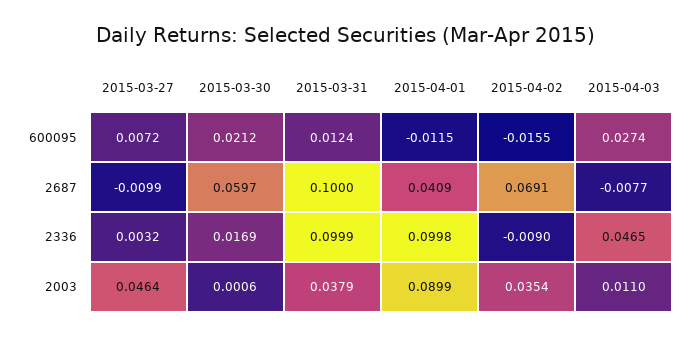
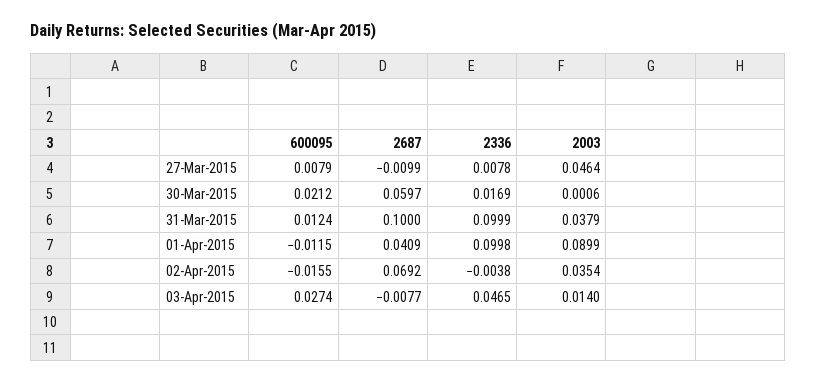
2015-03-27, 600095: 0.0072 -> 0.0079
2015-04-02, 2687: 0.0691 -> 0.0692
2015-03-27, 2336: 0.0032 -> 0.0078
2015-04-02, 2336: -0.009 -> -0.0038
2015-04-03, 2003: 0.011 -> 0.014

